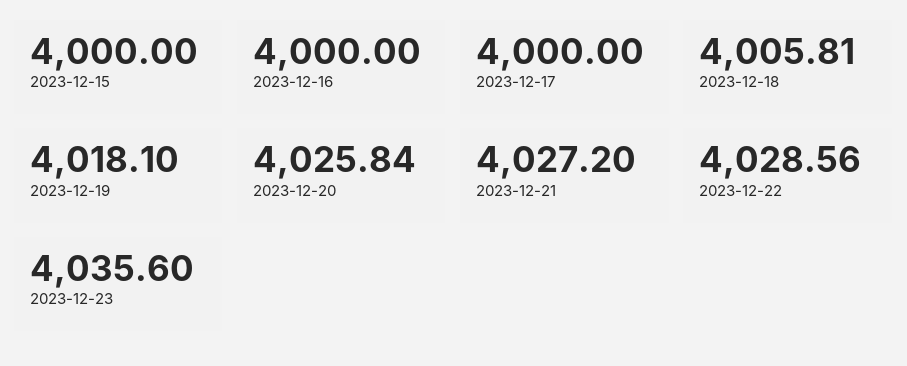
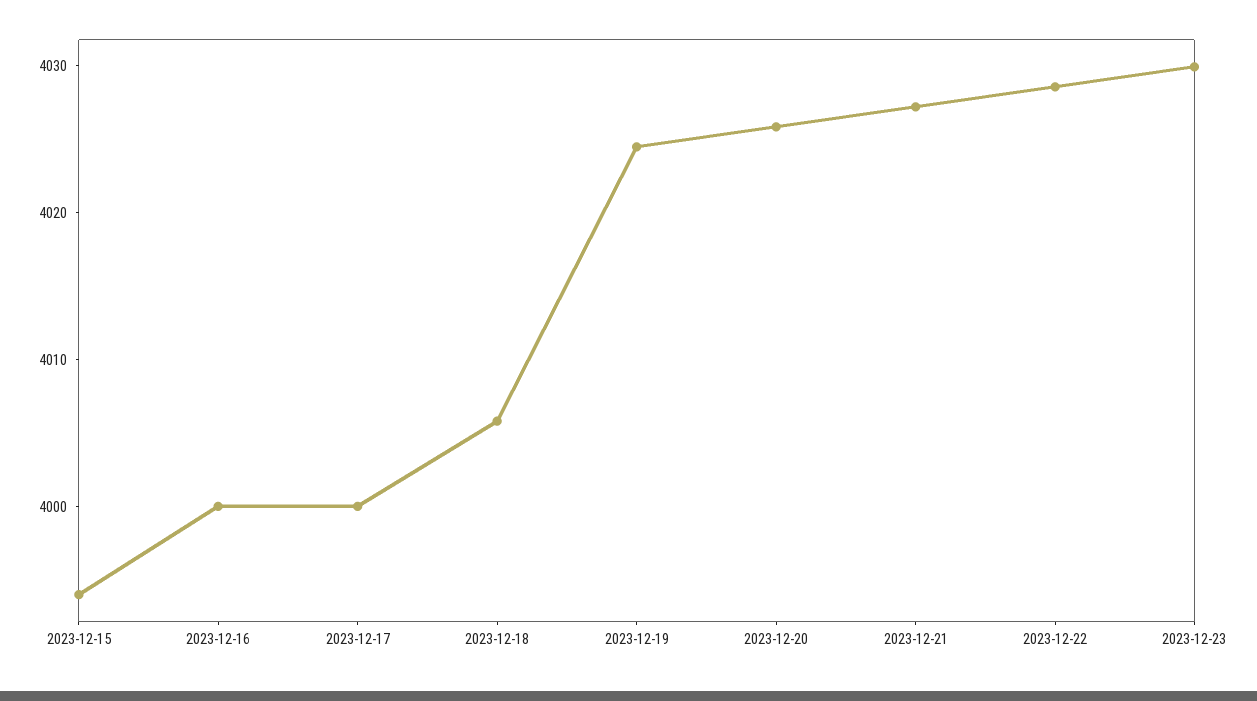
2023-12-15: 4000 -> 3994
2023-12-19: 4018.1 -> 4024
2023-12-23: 4035.6 -> 4030

